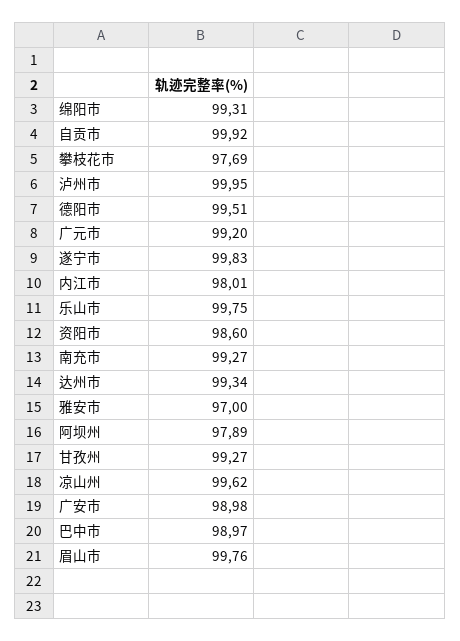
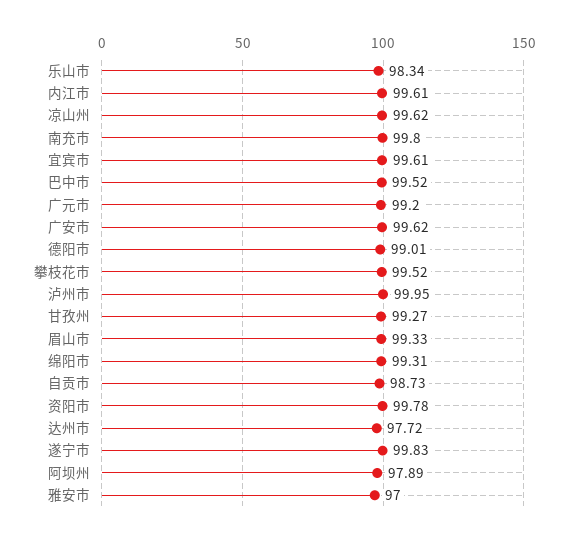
自贡市: 99.92 -> 98.73
攀枝花市: 97.69 -> 99.52
德阳市: 99.51 -> 99.01
内江市: 98.01 -> 99.61
乐山市: 99.75 -> 98.34
资阳市: 98.6 -> 99.78
南充市: 99.27 -> 99.8
达州市: 99.34 -> 97.72
广安市: 98.98 -> 99.62
巴中市: 98.97 -> 99.52
眉山市: 99.76 -> 99.33
宜宾市: none -> 99.61

